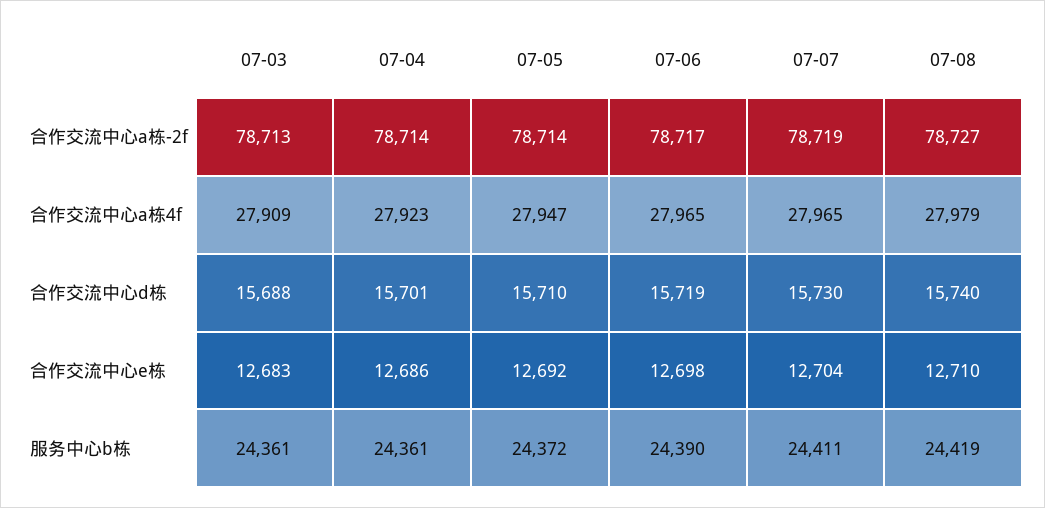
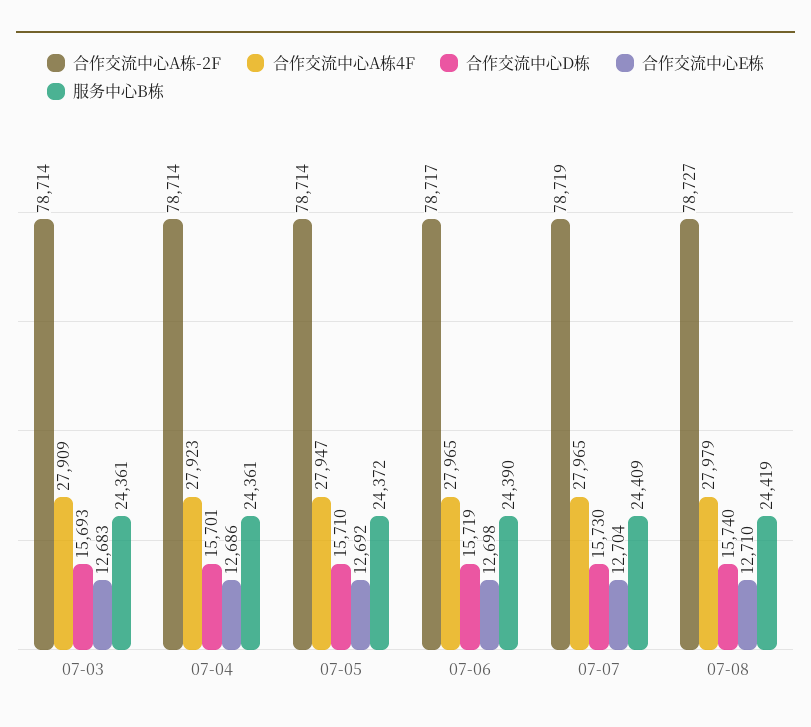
合作交流中心a栋-2f, 07-03: 78713 -> 78714
合作交流中心d栋, 07-03: 15688 -> 15693
服务中心b栋, 07-07: 24411 -> 24409

